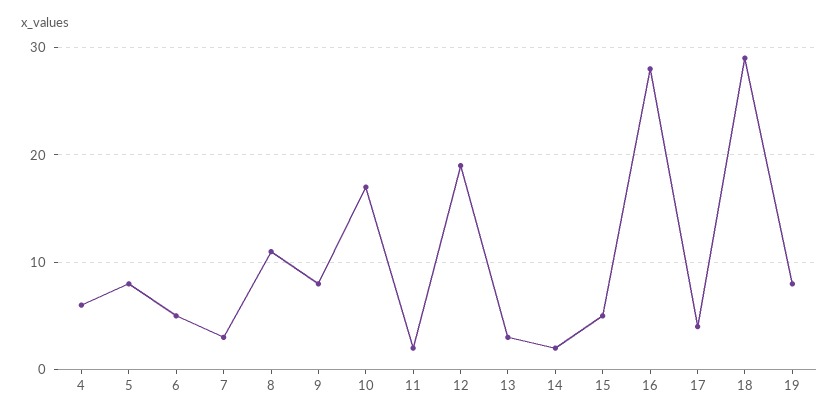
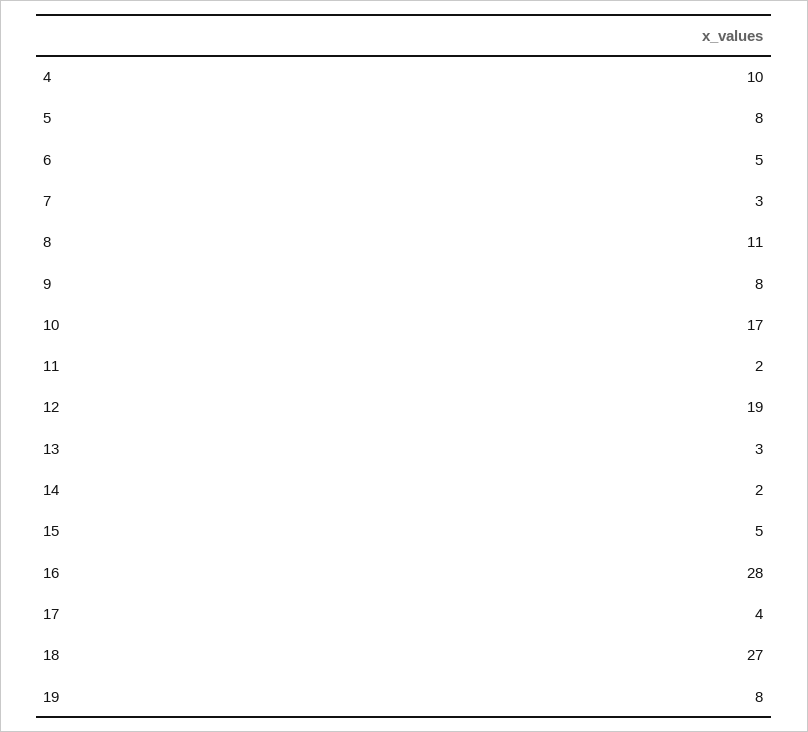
4: 6 -> 10
18: 29 -> 27

